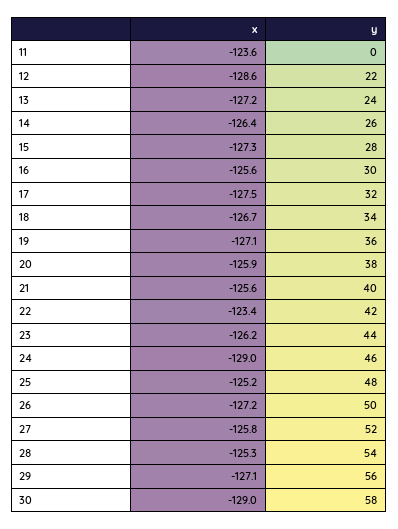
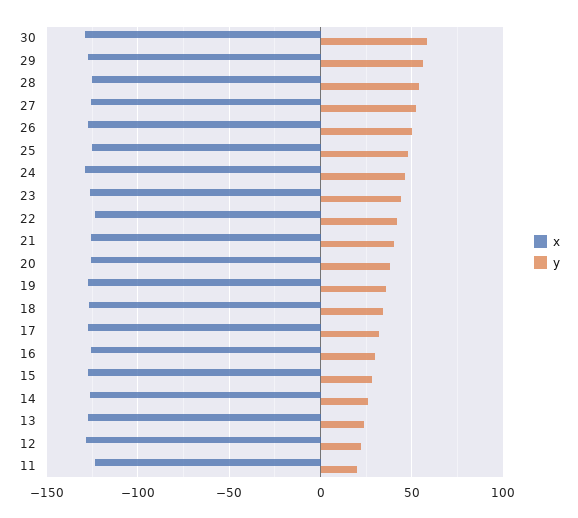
y, 11: 0 -> 20

